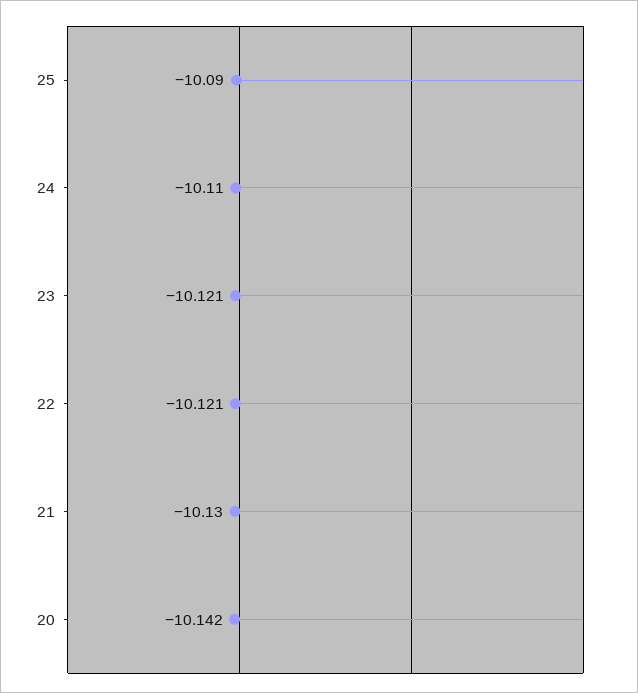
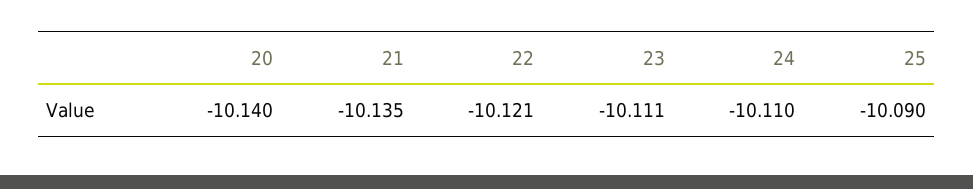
23: -10.121 -> -10.111
21: -10.13 -> -10.135
20: -10.142 -> -10.14

